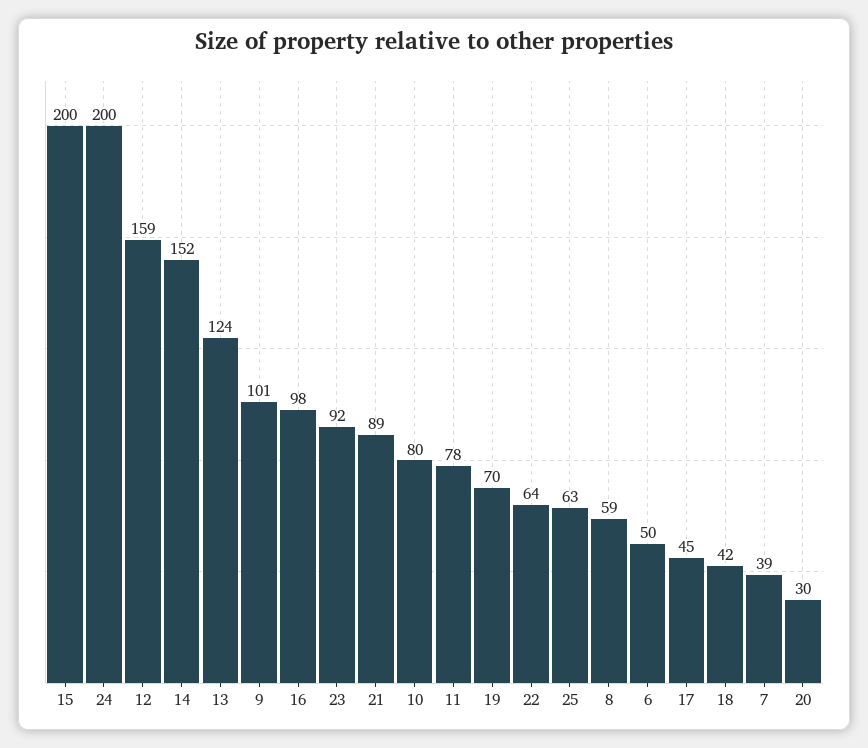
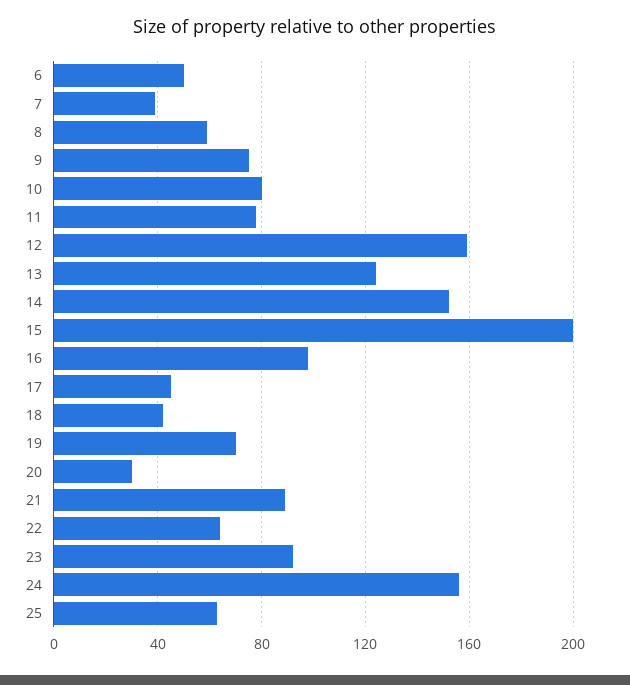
24: 200 -> 155
9: 101 -> 75

